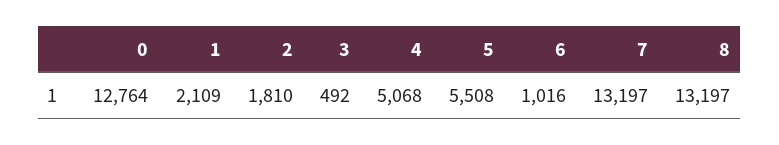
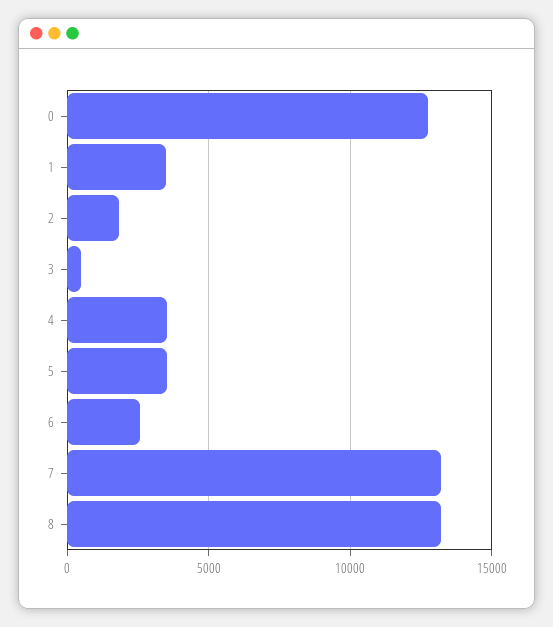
1: 2109 -> 3500
4: 5068 -> 3500
5: 5508 -> 3500
6: 1016 -> 2500

